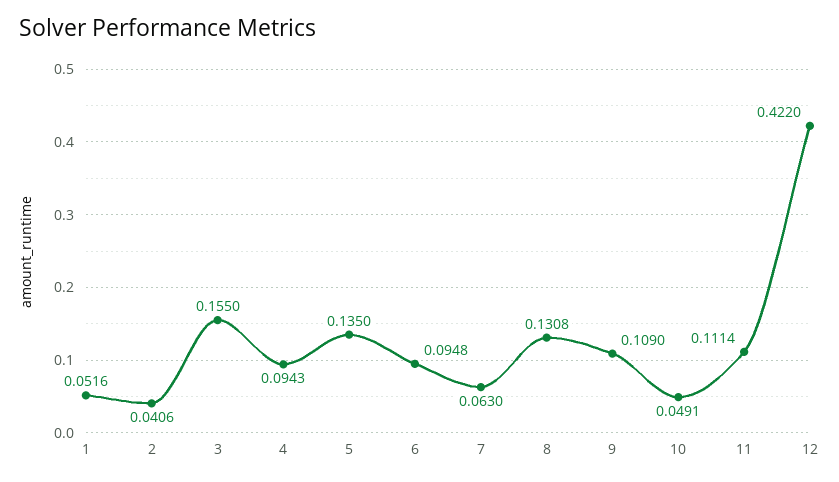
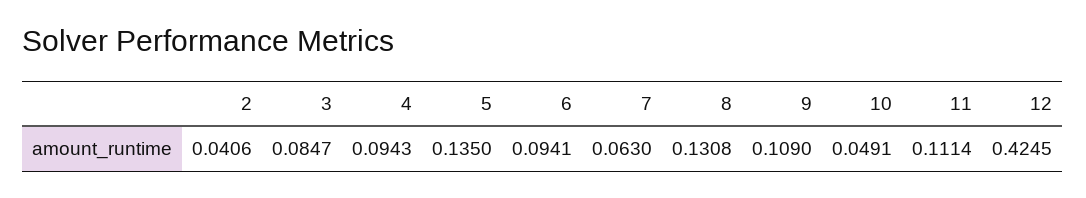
1: 0.0516 -> none
3: 0.155 -> 0.0847
6: 0.0948 -> 0.0941
12: 0.422 -> 0.4245

